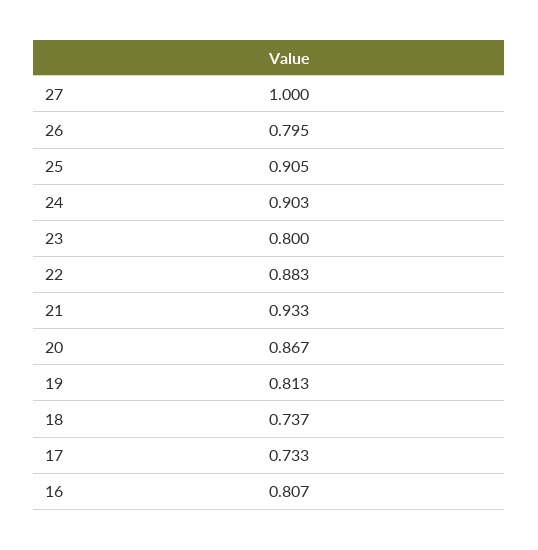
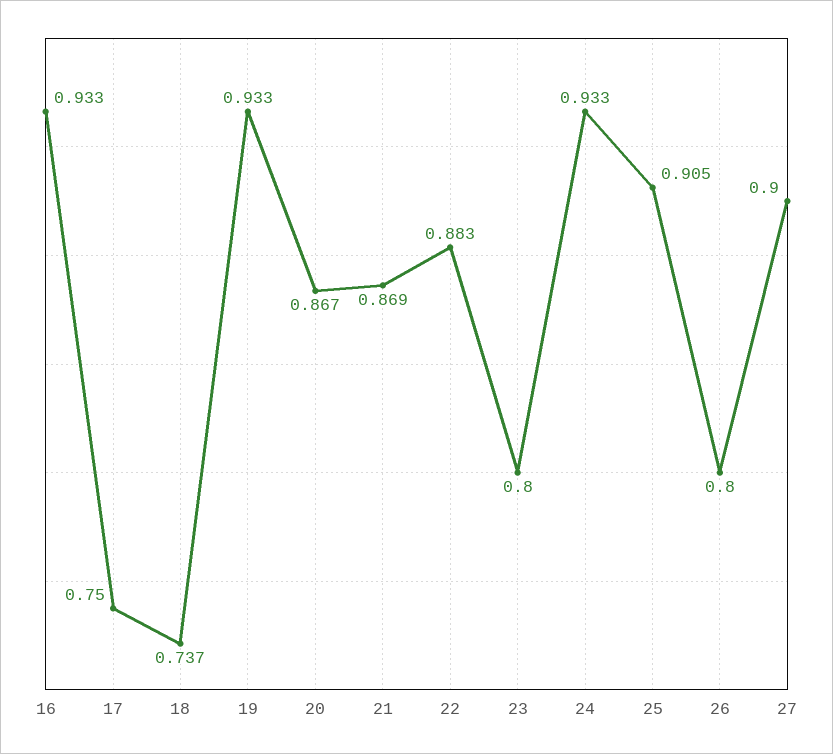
27: 1 -> 0.9
26: 0.795 -> 0.8
24: 0.903 -> 0.933
21: 0.933 -> 0.869
19: 0.813 -> 0.933
17: 0.733 -> 0.75
16: 0.807 -> 0.933

